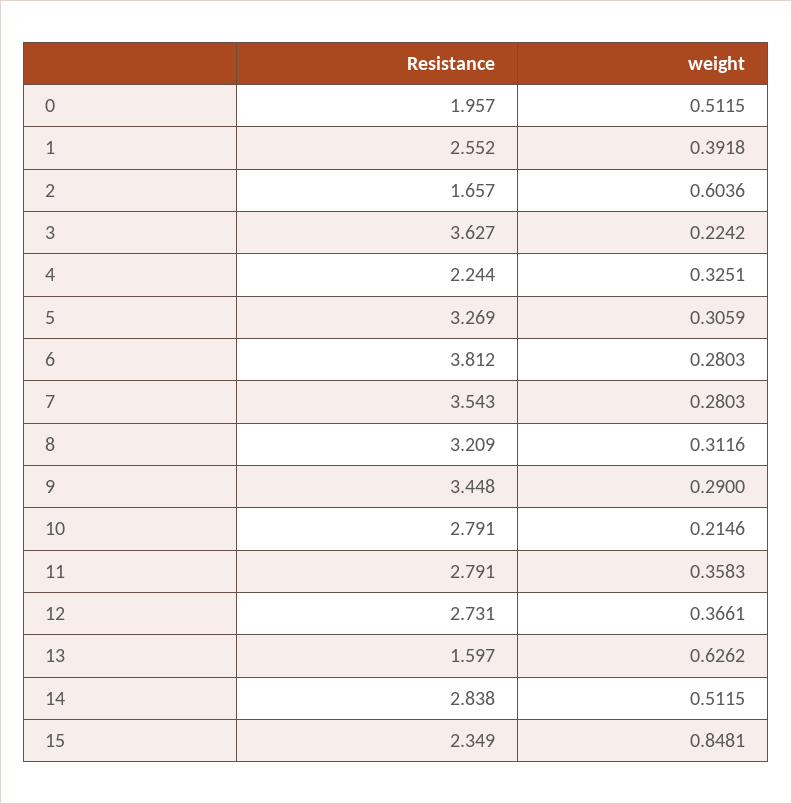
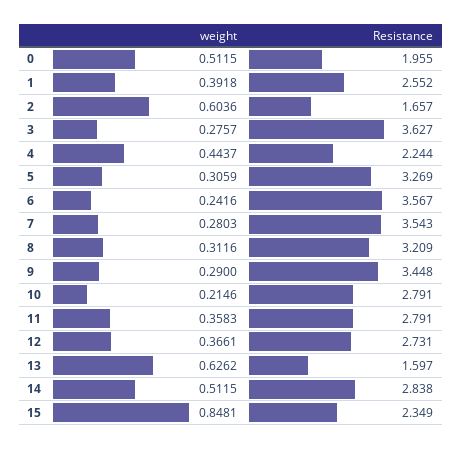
Resistance, 0: 1.957 -> 1.955
weight, 3: 0.2242 -> 0.2757
weight, 4: 0.3251 -> 0.4437
Resistance, 6: 3.812 -> 3.567
weight, 6: 0.2803 -> 0.2416

